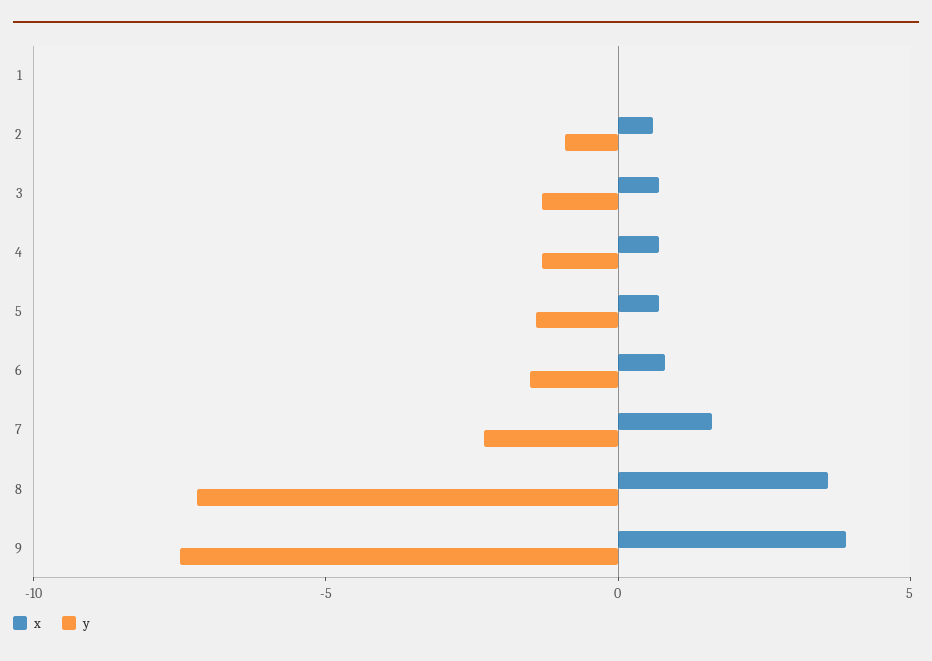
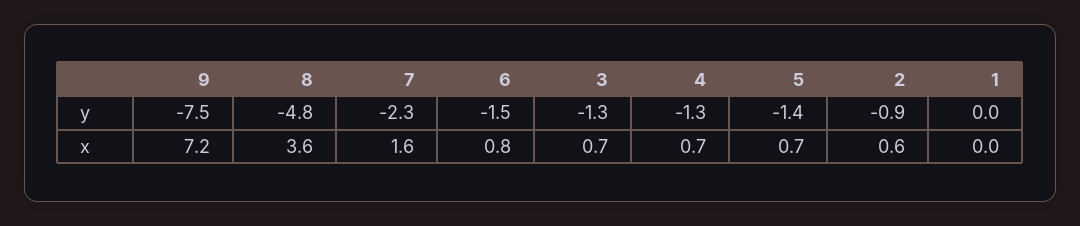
y, 8: -7 -> -4.8
x, 9: 4 -> 7.2

